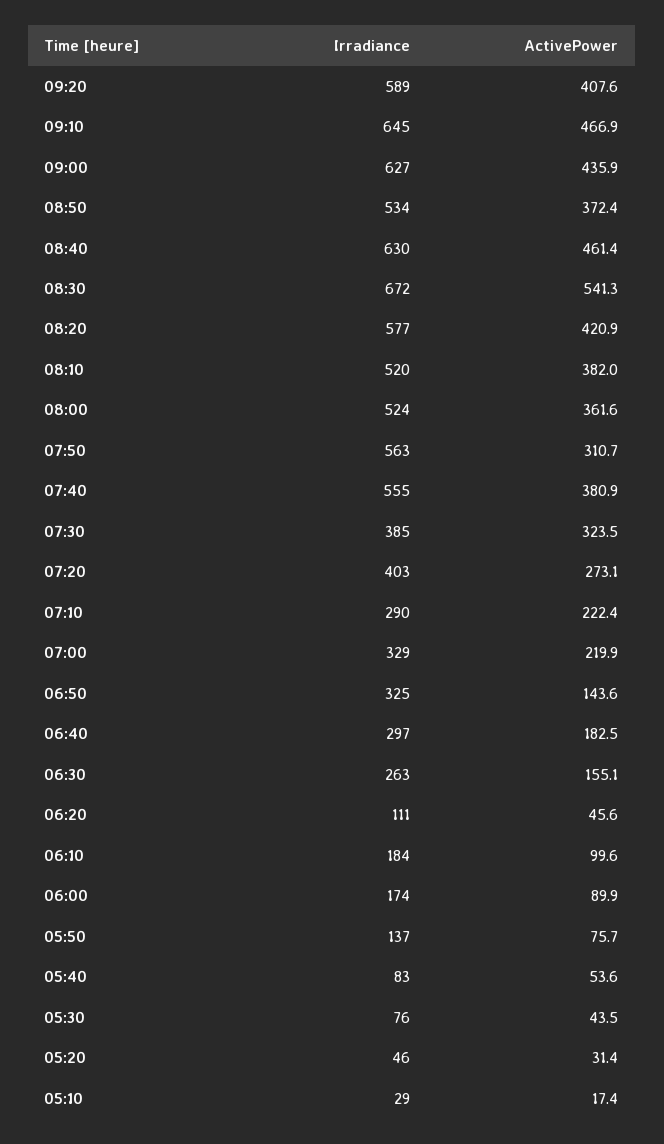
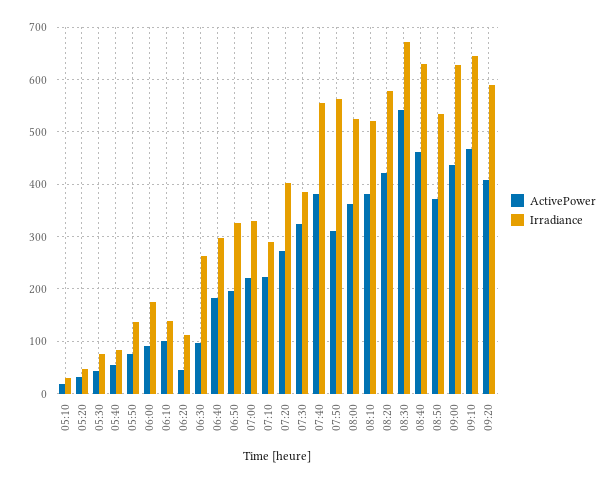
ActivePower, 06:50: 143.6 -> 200
ActivePower, 06:30: 155.1 -> 100
Irradiance, 06:10: 184 -> 140

